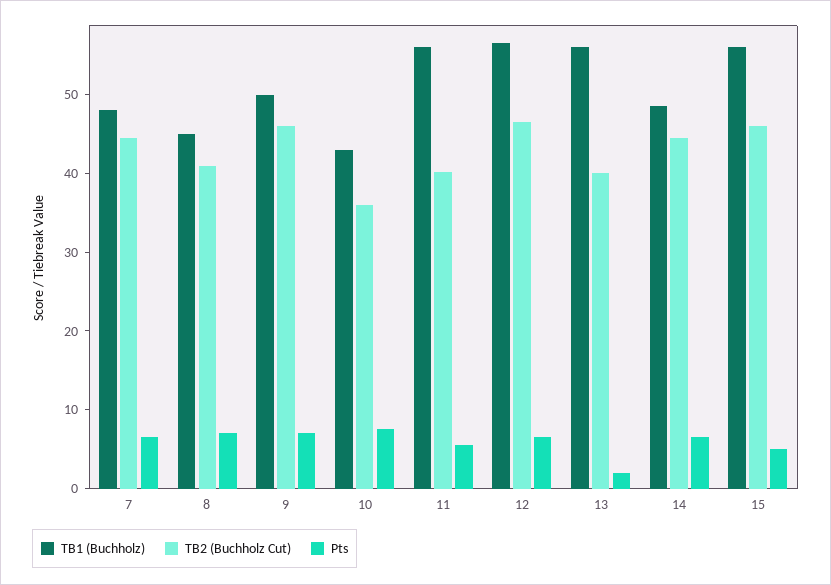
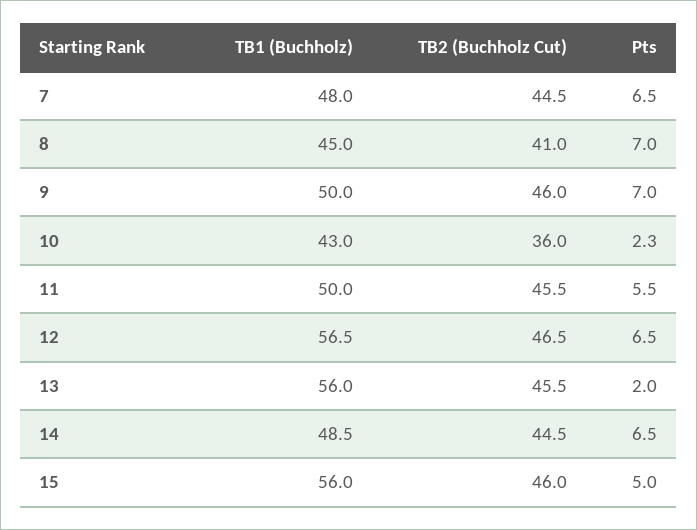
Pts, 10: 8 -> 2.3
TB1 (Buchholz), 11: 56 -> 50
TB2 (Buchholz Cut), 11: 40 -> 45.5
TB2 (Buchholz Cut), 13: 40 -> 45.5

